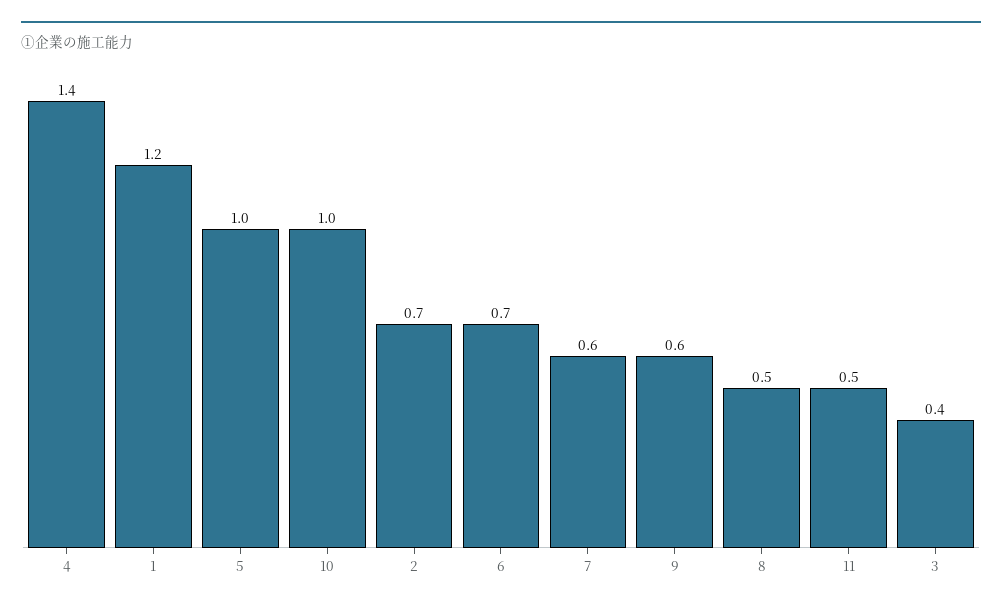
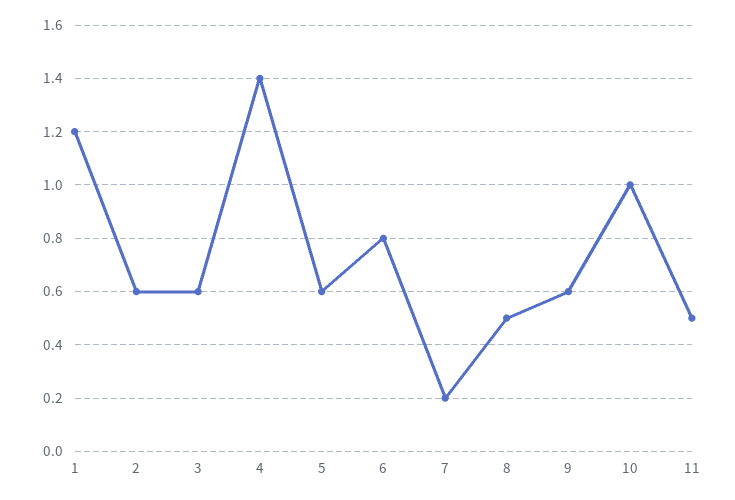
5: 1 -> 0.6
2: 0.7 -> 0.6
6: 0.7 -> 0.8
7: 0.6 -> 0.2
3: 0.4 -> 0.6

